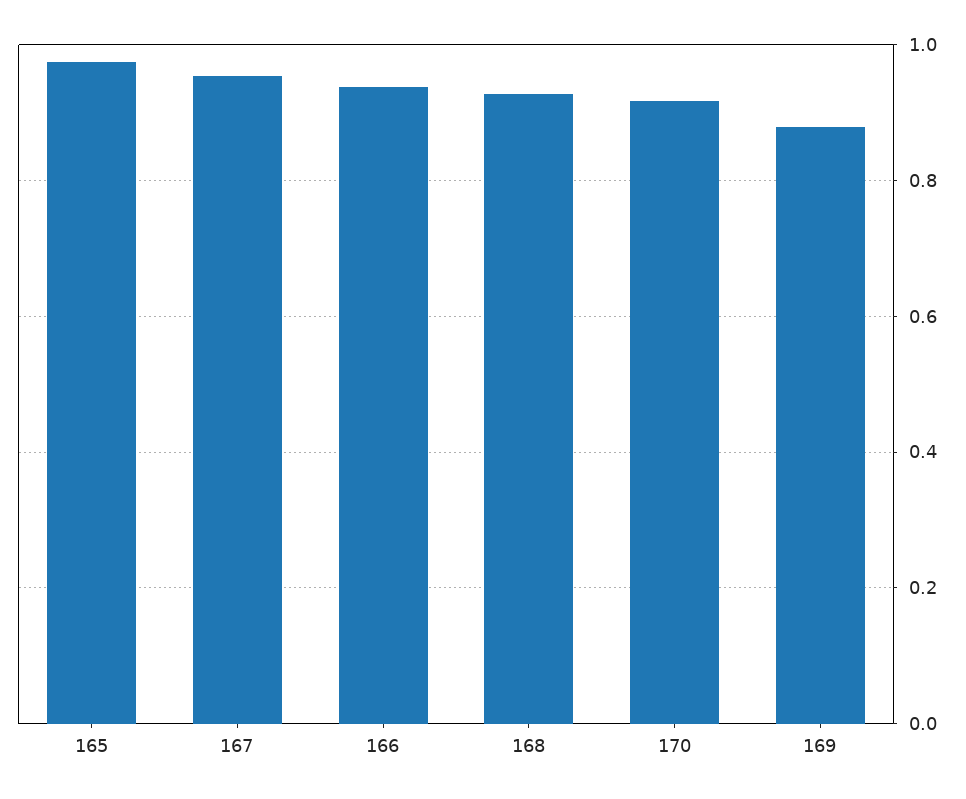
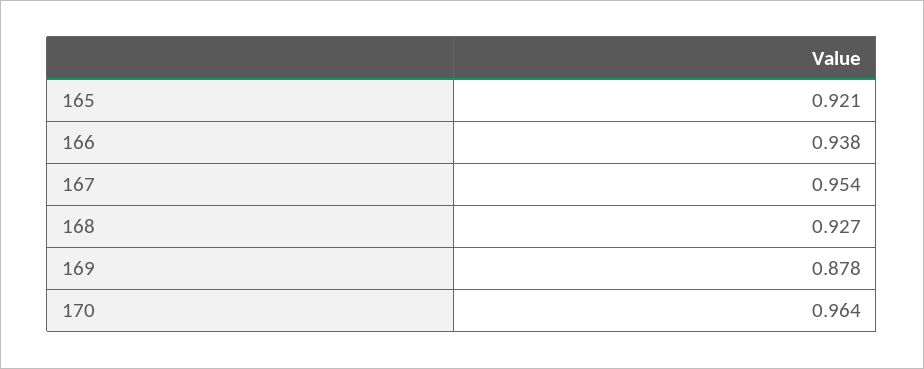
165: 0.98 -> 0.921
170: 0.92 -> 0.964

